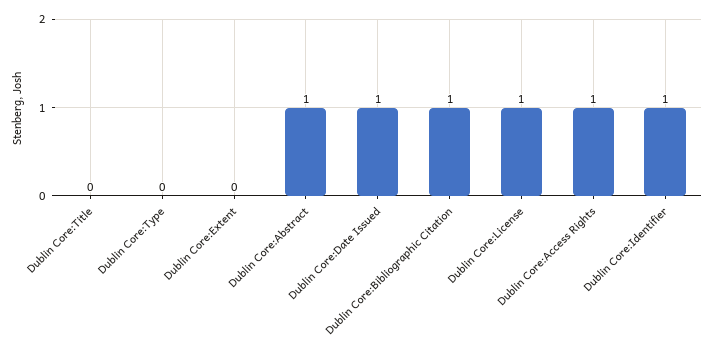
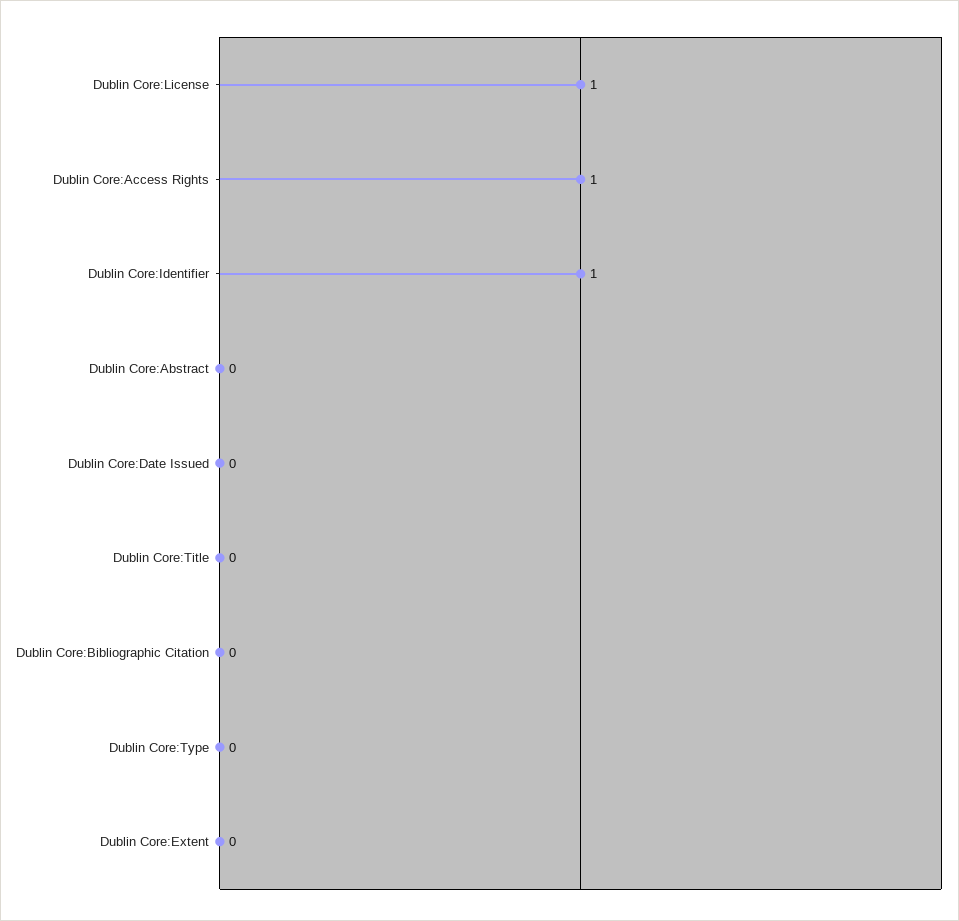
Dublin Core:Abstract: 1 -> 0
Dublin Core:Date Issued: 1 -> 0
Dublin Core:Bibliographic Citation: 1 -> 0

